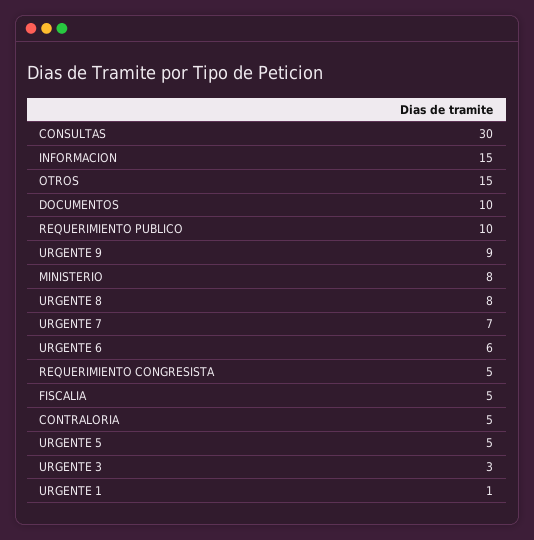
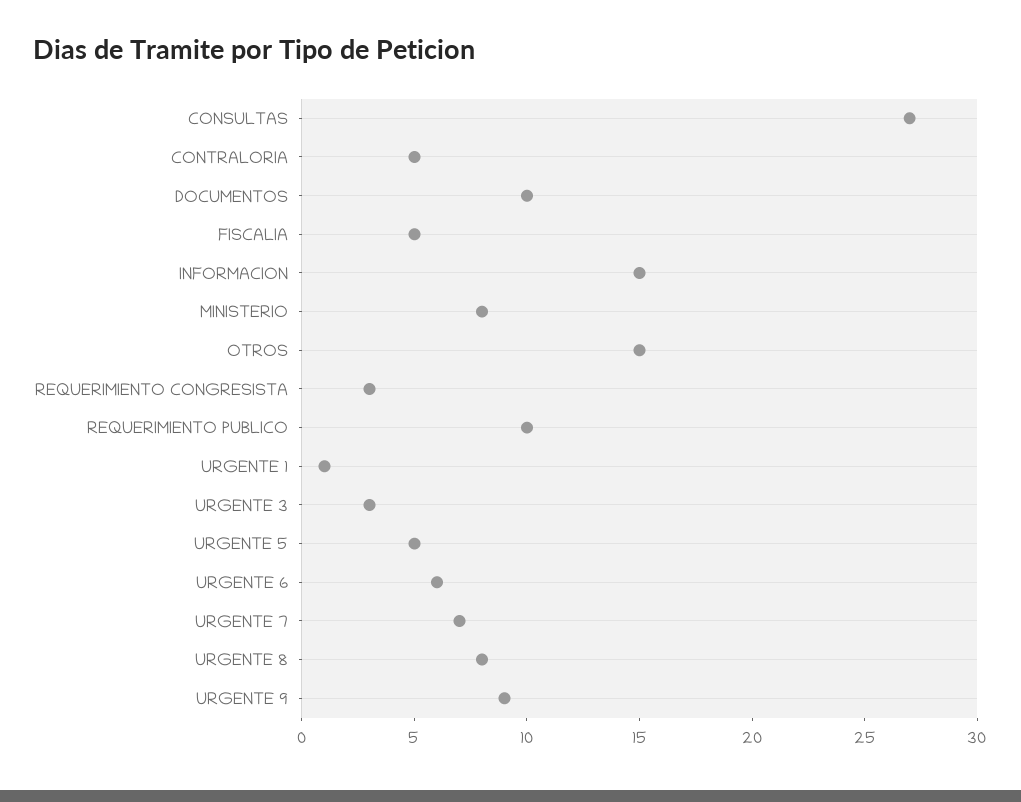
CONSULTAS: 30 -> 27
REQUERIMIENTO CONGRESISTA: 5 -> 3

